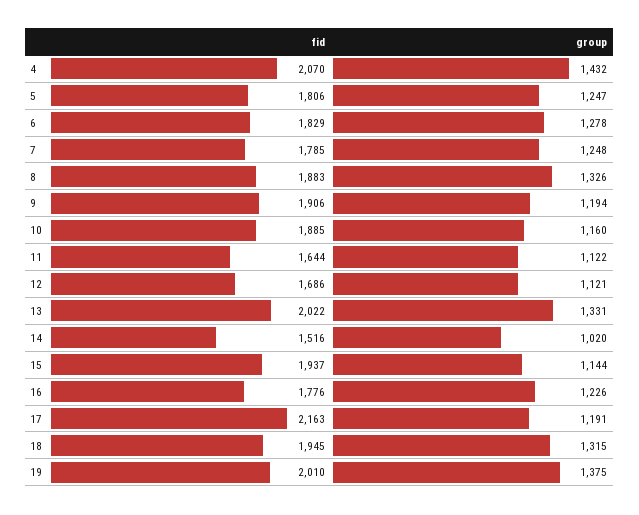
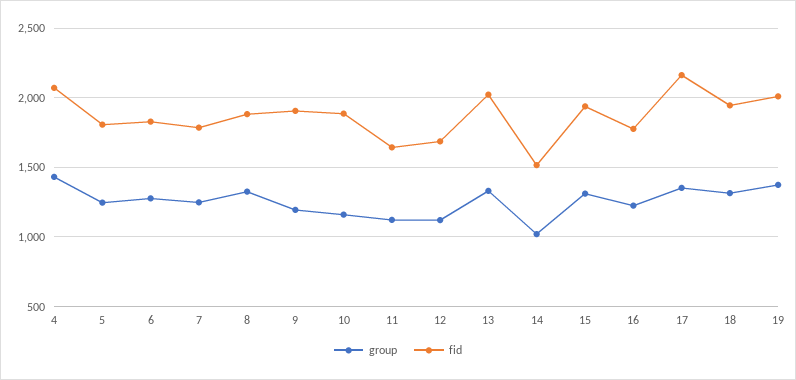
group, 15: 1144 -> 1300
group, 17: 1191 -> 1350

